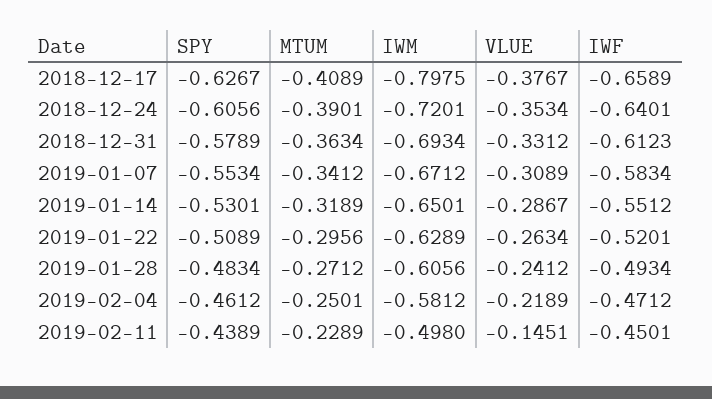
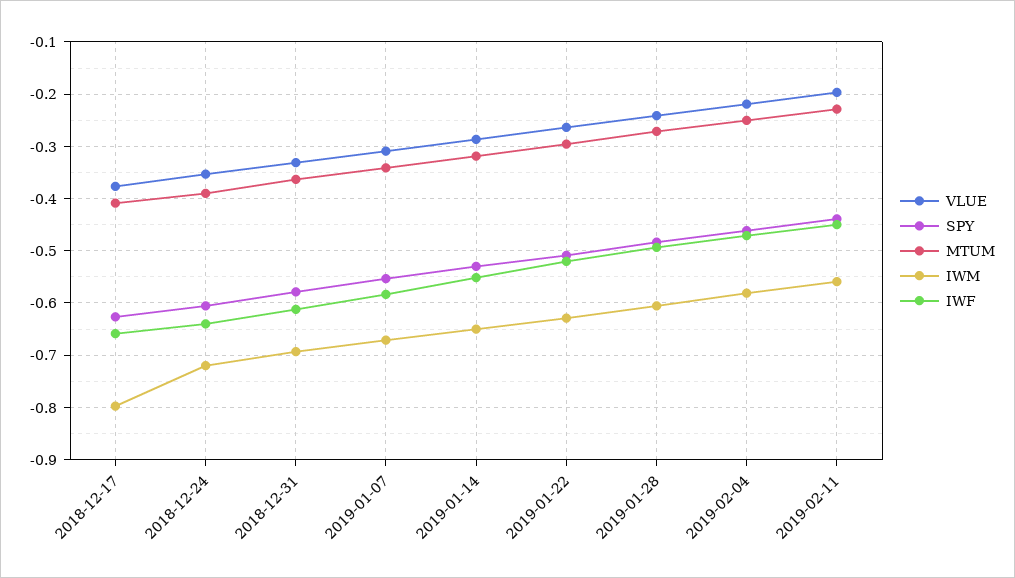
IWM, 2019-02-11: -0.498 -> -0.56
VLUE, 2019-02-11: -0.1451 -> -0.2

